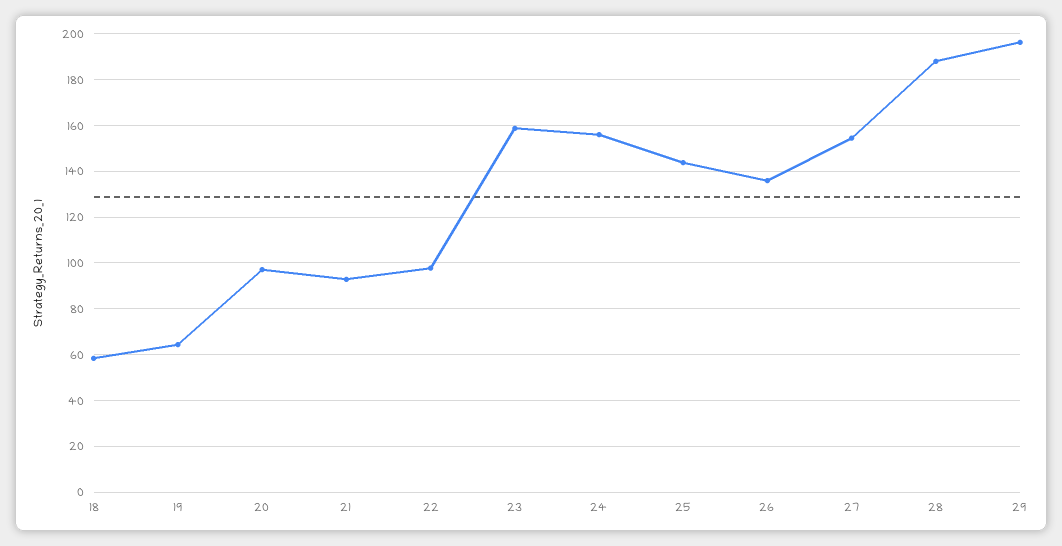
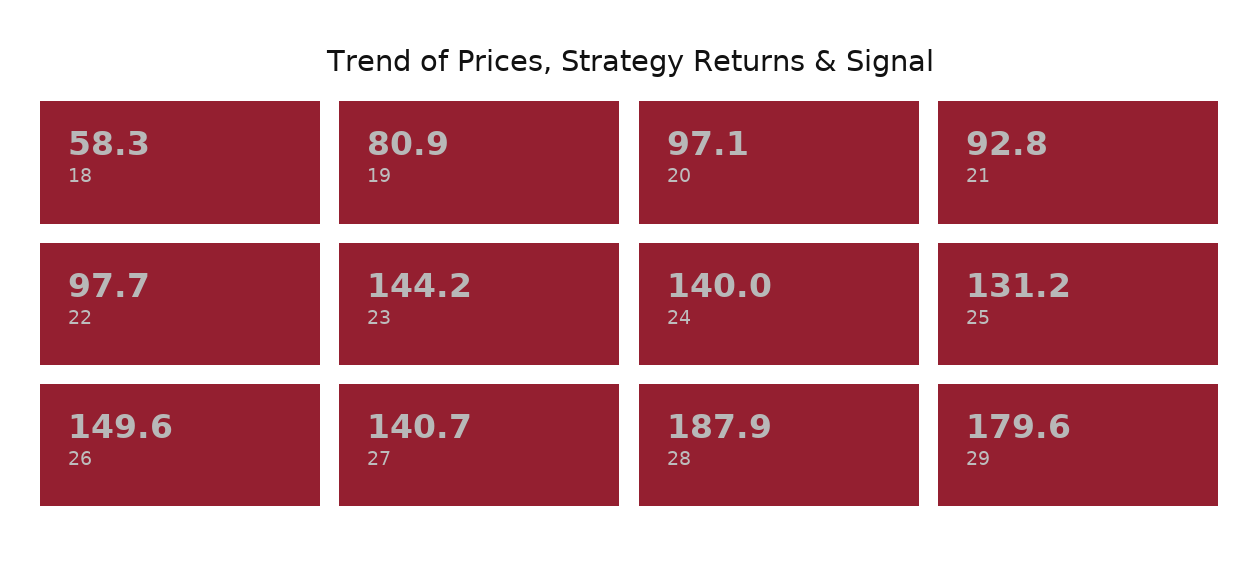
19: 65 -> 80.9
23: 160 -> 144.2
24: 155 -> 140
25: 145 -> 131.2
26: 135 -> 149.6
27: 155 -> 140.7
29: 195 -> 179.6

